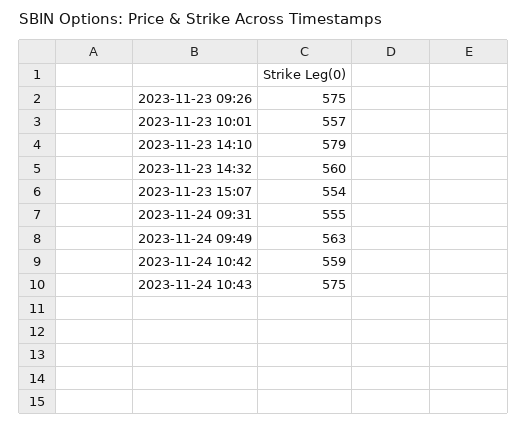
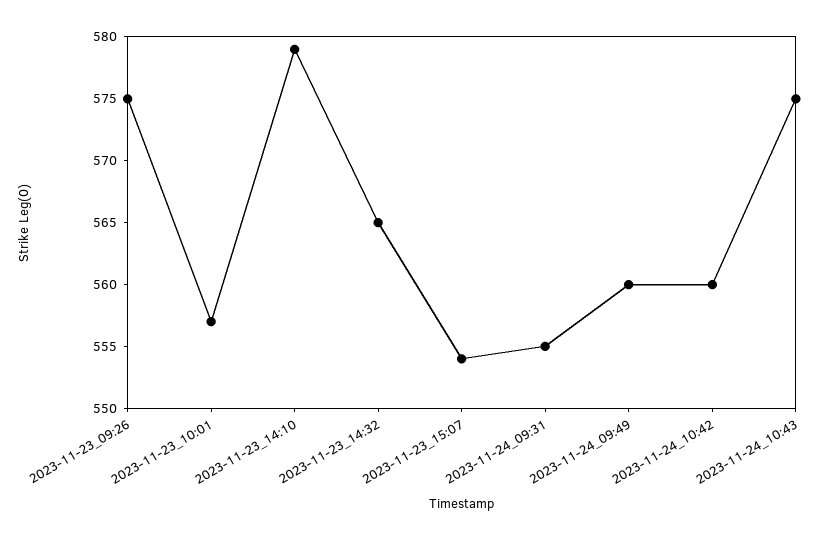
2023-11-23 14:32: 560 -> 565
2023-11-24 09:49: 563 -> 560
2023-11-24 10:42: 559 -> 560

